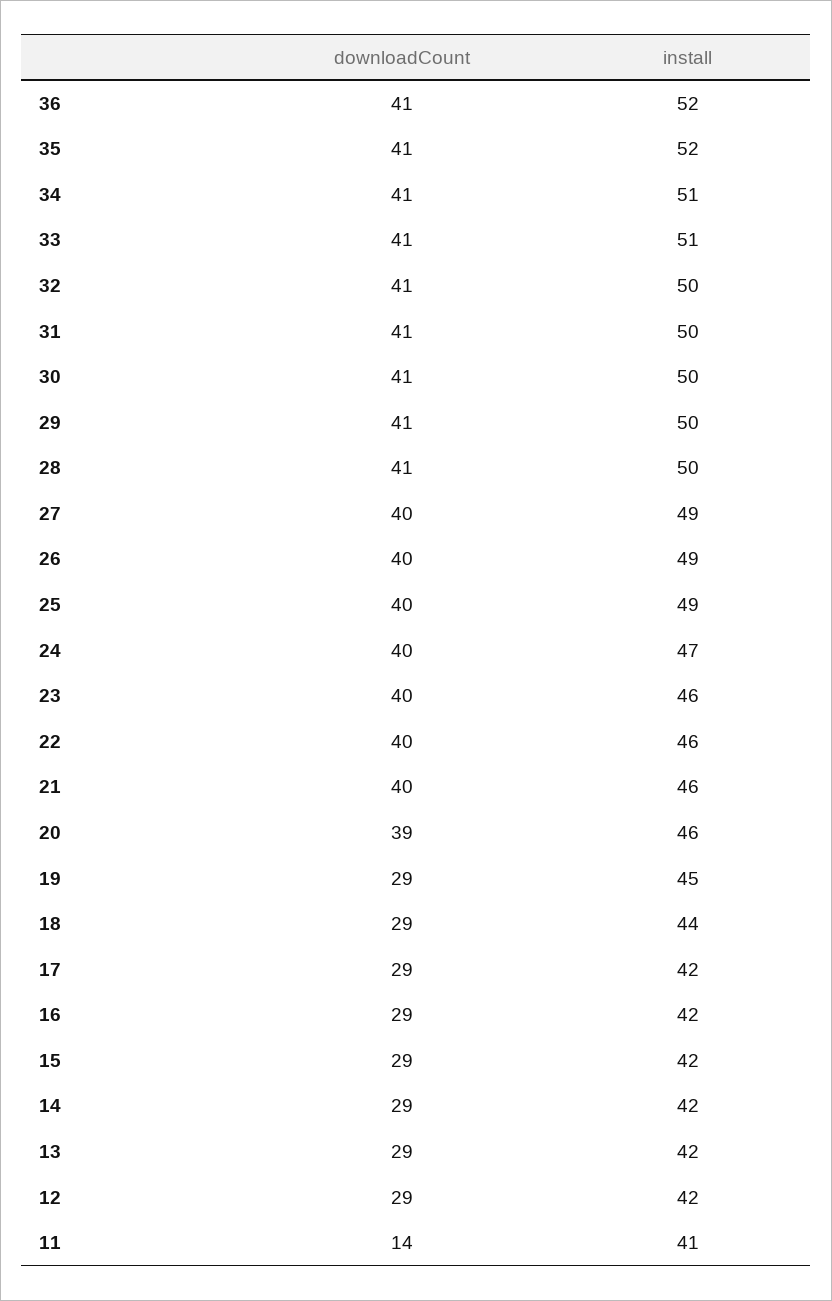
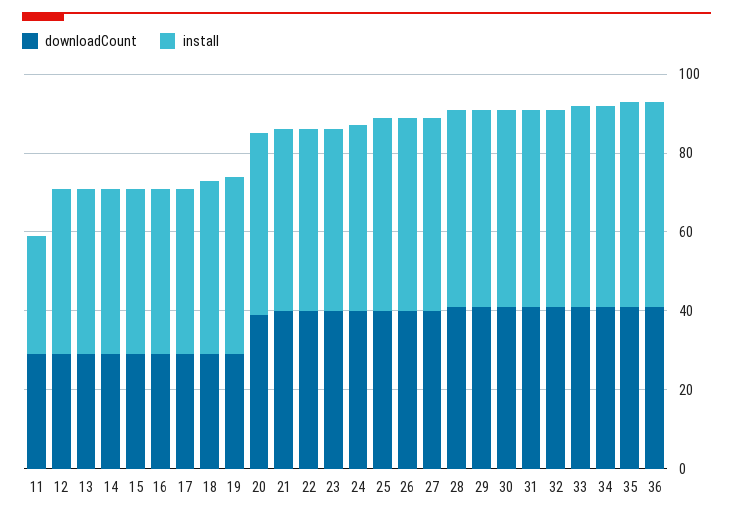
downloadCount, 11: 14 -> 30
install, 11: 41 -> 30

